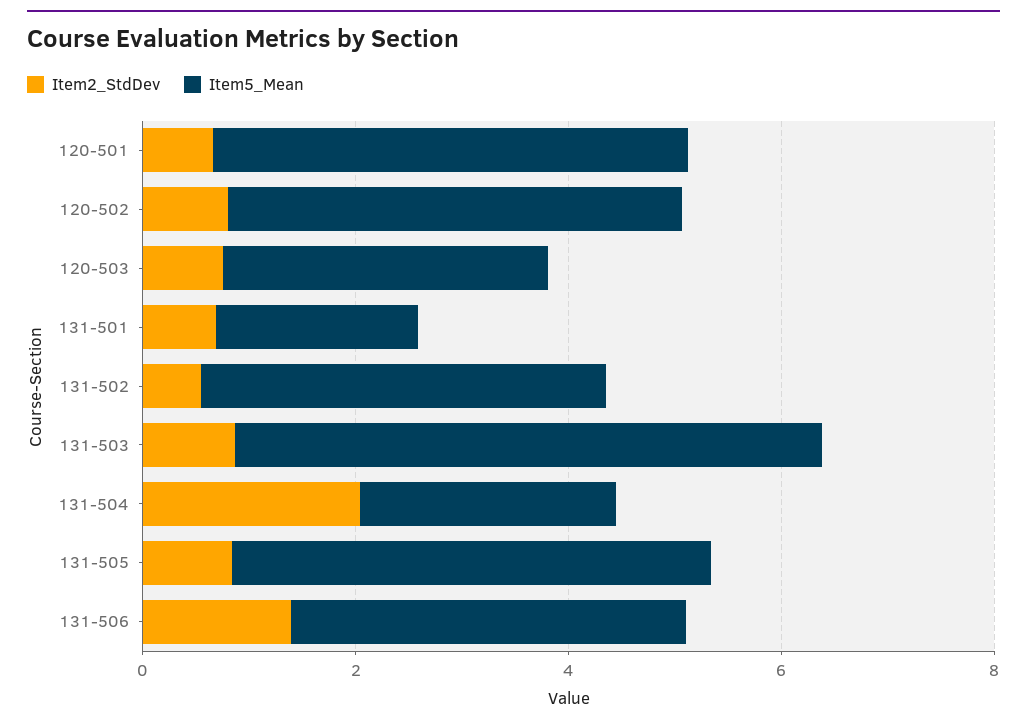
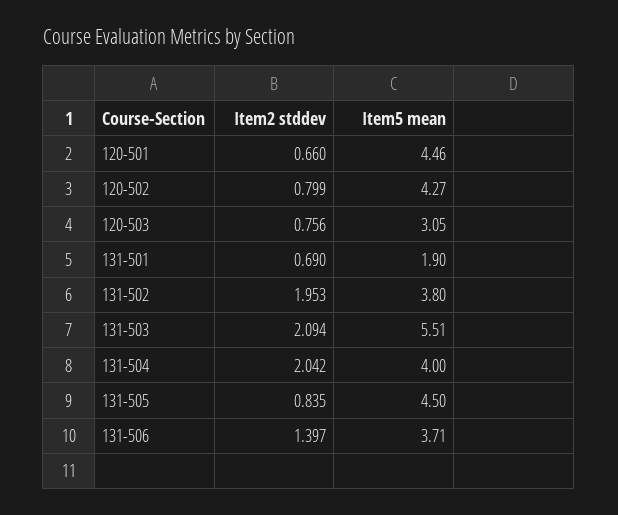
Item2_StdDev, 131-502: 0.5 -> 1.953
Item2_StdDev, 131-503: 1 -> 2.094
Item5_Mean, 131-504: 2.5 -> 4

